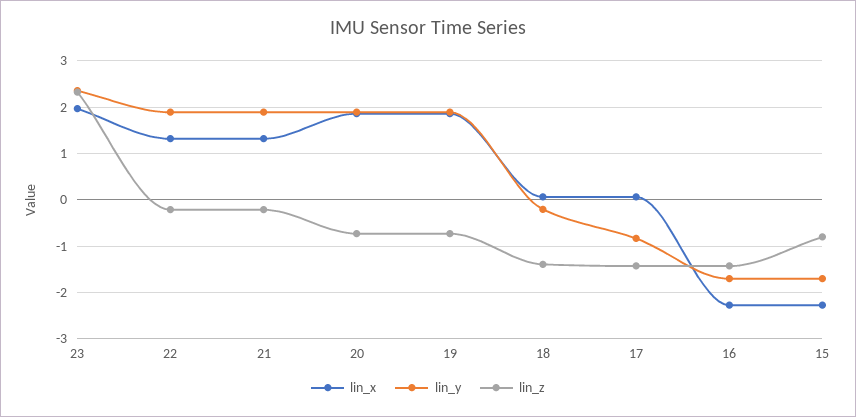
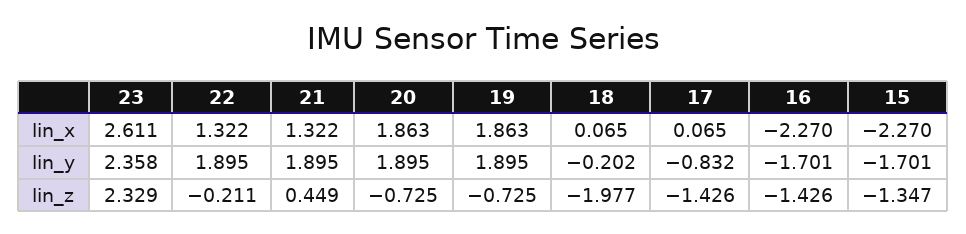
lin_x, 23: 2 -> 2.611
lin_z, 21: -0.2 -> 0.449
lin_z, 18: -1.4 -> -1.977
lin_z, 15: -0.8 -> -1.347

